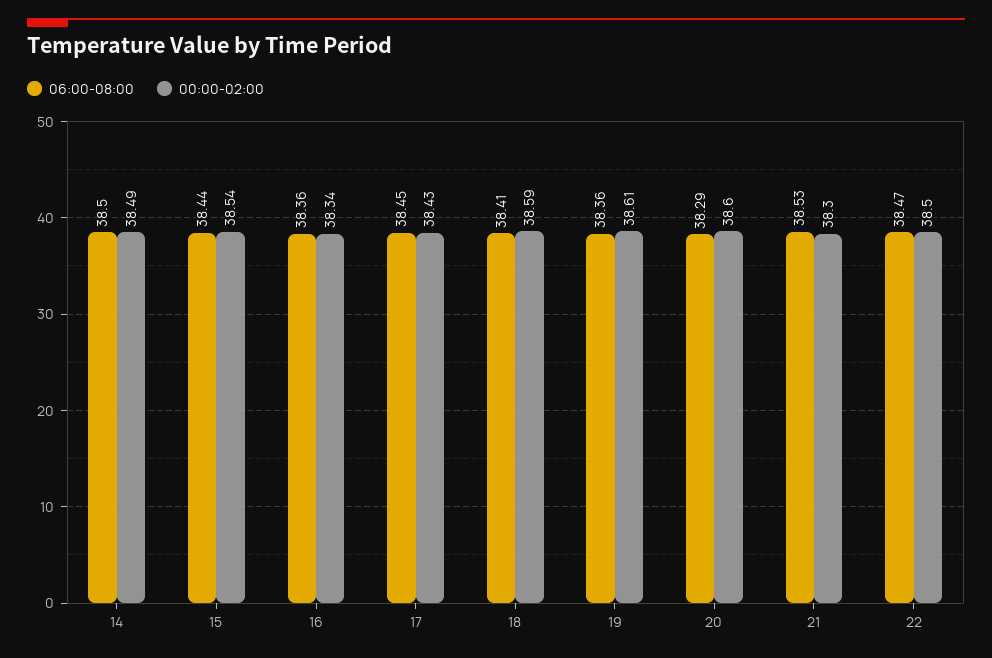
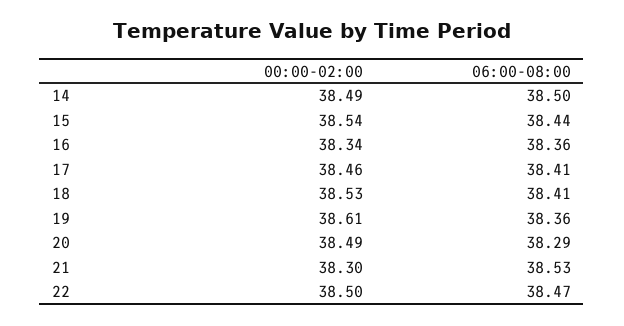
06:00-08:00, 17: 38.45 -> 38.41
00:00-02:00, 17: 38.43 -> 38.46
00:00-02:00, 18: 38.59 -> 38.53
00:00-02:00, 20: 38.6 -> 38.49

